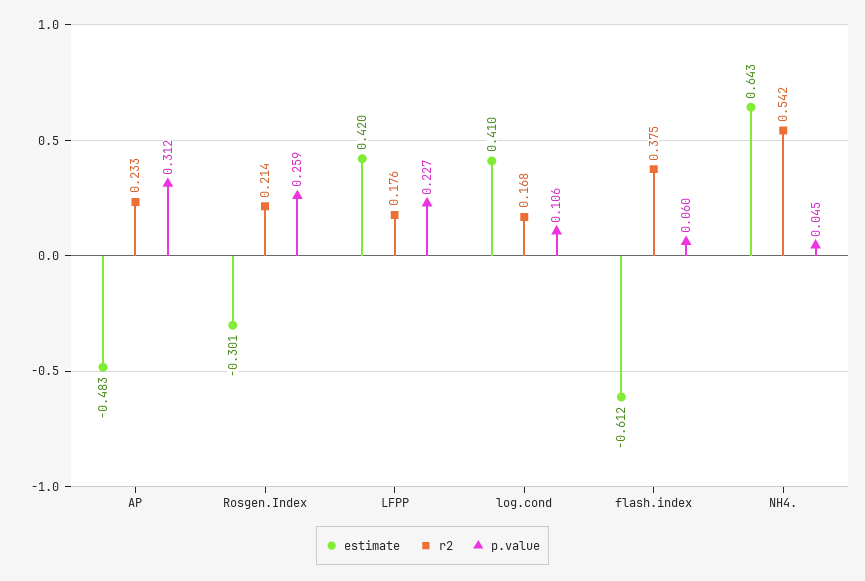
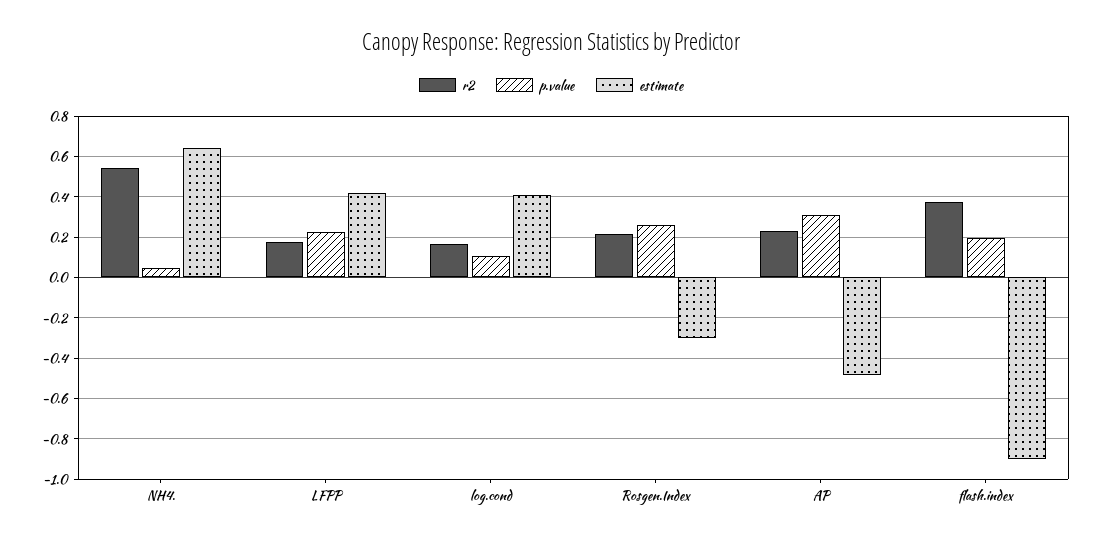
estimate, flash.index: -0.612 -> -0.9
p.value, flash.index: 0.06 -> 0.2

